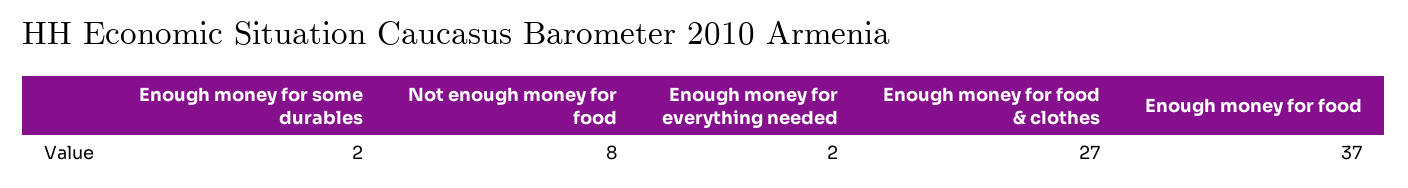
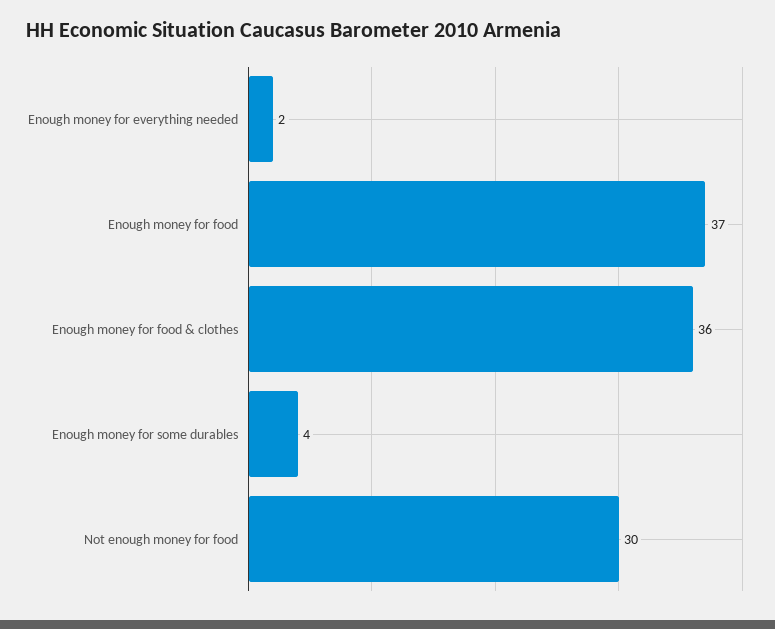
Enough money for some durables: 2 -> 4
Not enough money for food: 8 -> 30
Enough money for food & clothes: 27 -> 36

